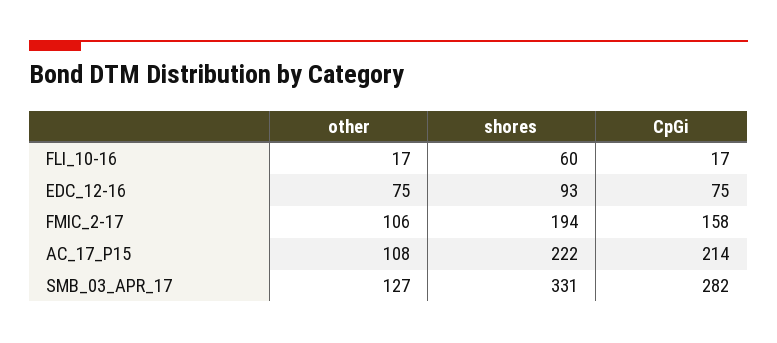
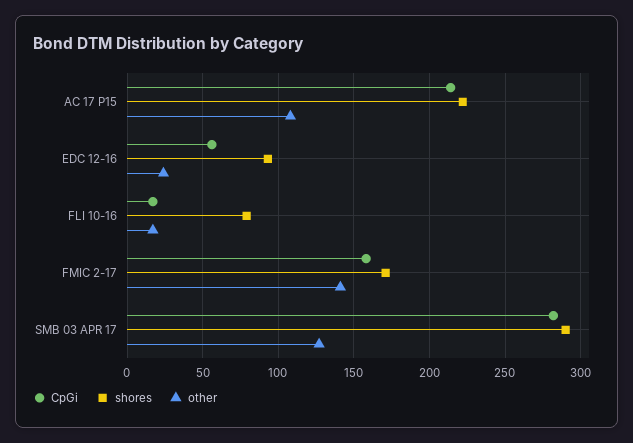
shores, FLI_10-16: 60 -> 80
other, EDC_12-16: 75 -> 25
CpGi, EDC_12-16: 75 -> 55
other, FMIC_2-17: 106 -> 140
shores, FMIC_2-17: 194 -> 170
shores, SMB_03_APR_17: 331 -> 290

